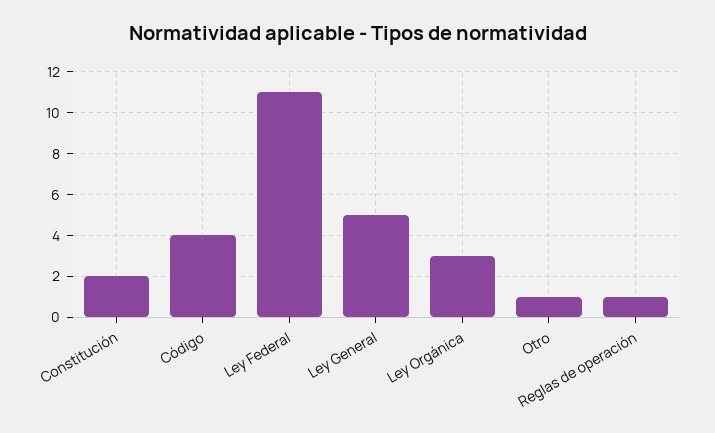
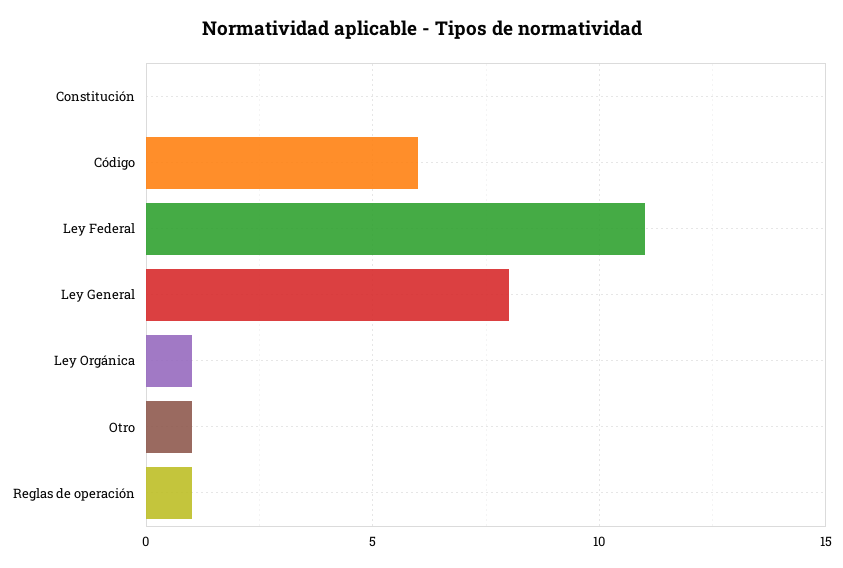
Constitución: 2 -> 0
Código: 4 -> 6
Ley General: 5 -> 8
Ley Orgánica: 3 -> 1

